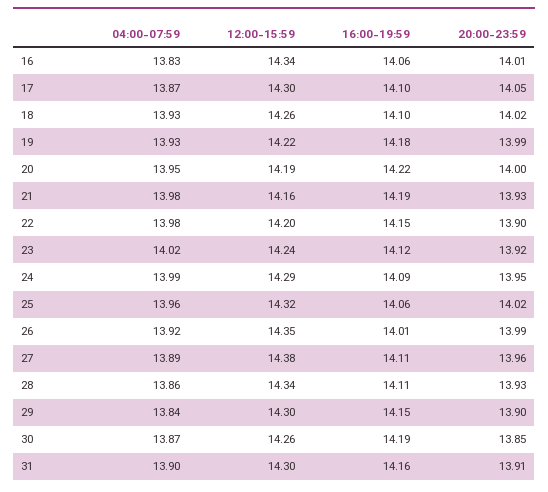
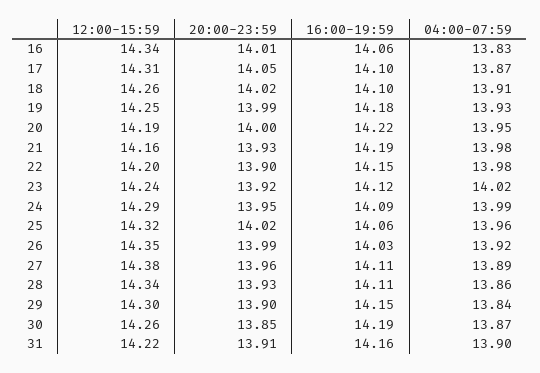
12:00-15:59, 17: 14.3 -> 14.31
04:00-07:59, 18: 13.93 -> 13.91
12:00-15:59, 19: 14.22 -> 14.25
16:00-19:59, 26: 14.01 -> 14.03
12:00-15:59, 31: 14.3 -> 14.22

